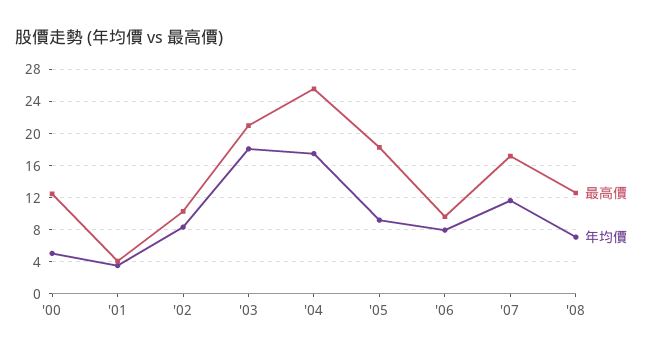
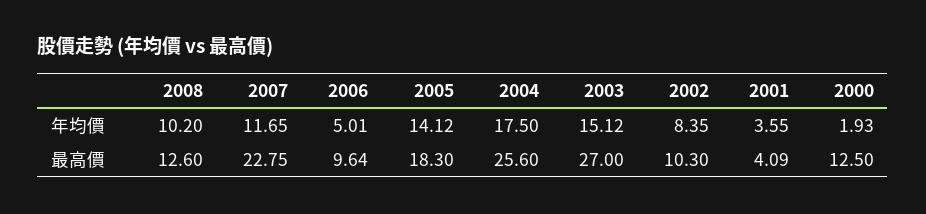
年均價, '00: 5 -> 1.93
最高價, '03: 21 -> 27
年均價, '03: 18 -> 15.12
年均價, '05: 9 -> 14.12
年均價, '06: 8 -> 5.01
最高價, '07: 17 -> 22.75
年均價, '08: 7 -> 10.2

